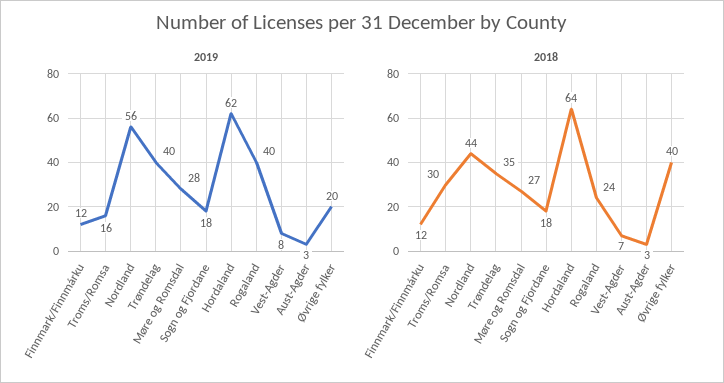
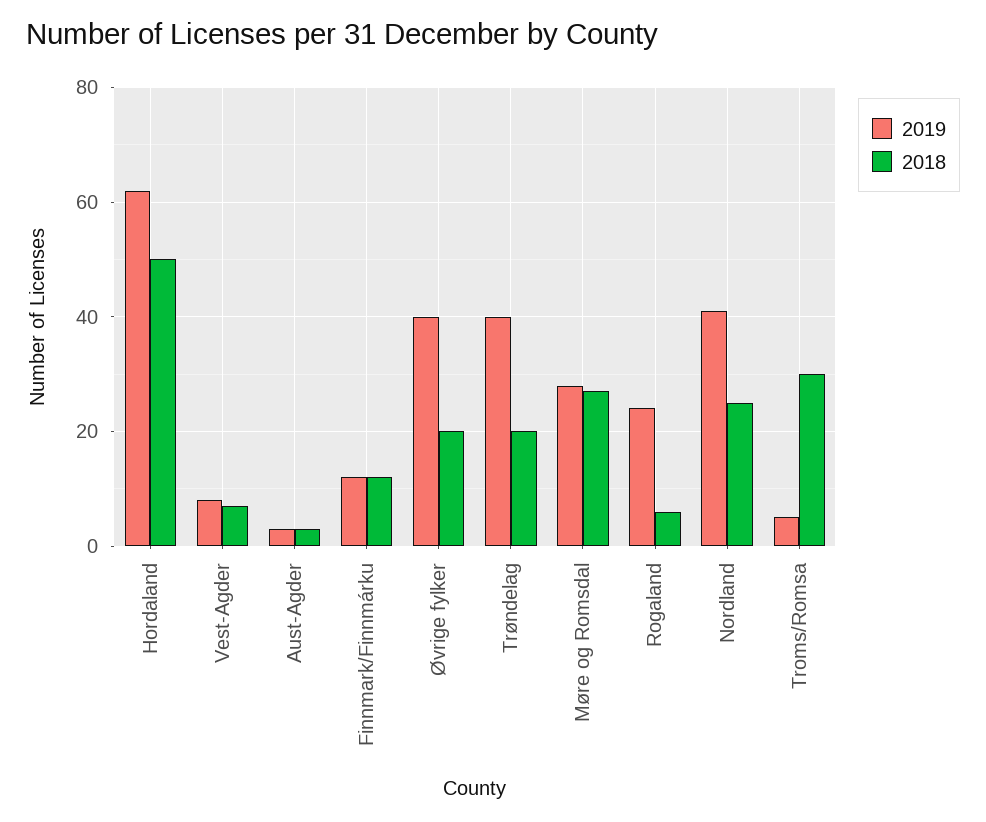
2019, Troms/Romsa: 16 -> 5
2019, Nordland: 56 -> 40
2019, Sogn og Fjordane: 18 -> none
2019, Rogaland: 40 -> 25
2019, Øvrige fylker: 20 -> 40
2018, Nordland: 44 -> 25
2018, Trøndelag: 35 -> 20
2018, Sogn og Fjordane: 18 -> none
2018, Hordaland: 64 -> 50
2018, Rogaland: 24 -> 5
2018, Øvrige fylker: 40 -> 20

